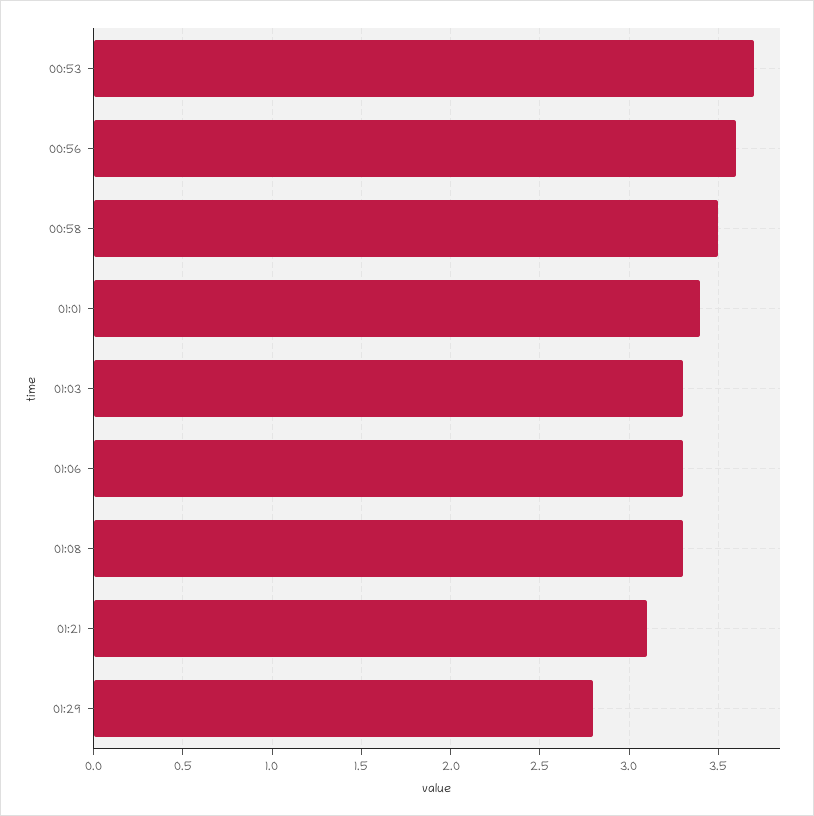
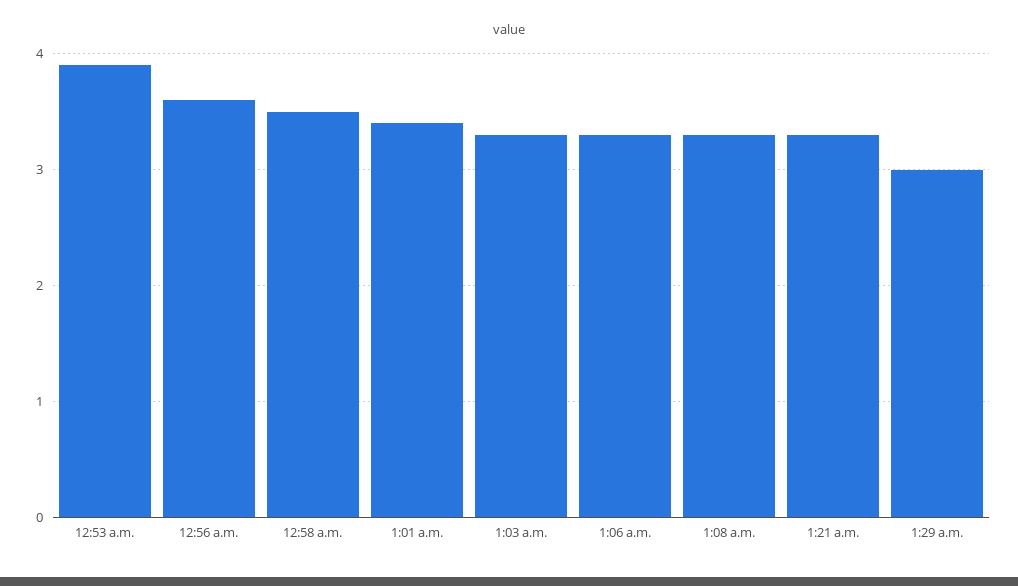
00:53: 3.7 -> 3.9
01:21: 3.1 -> 3.3
01:29: 2.8 -> 3

